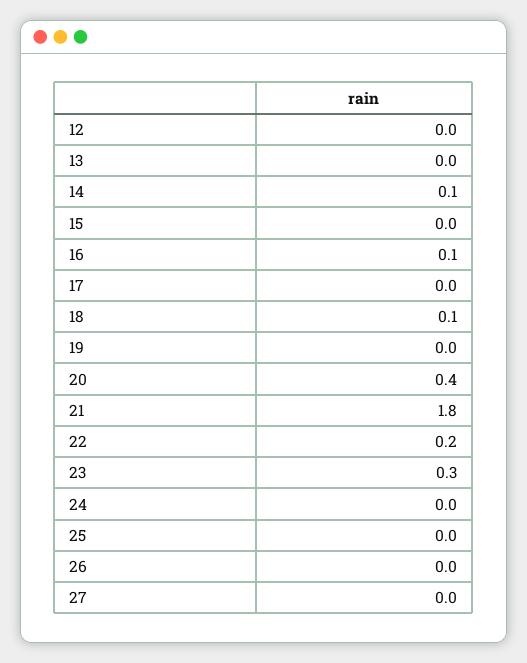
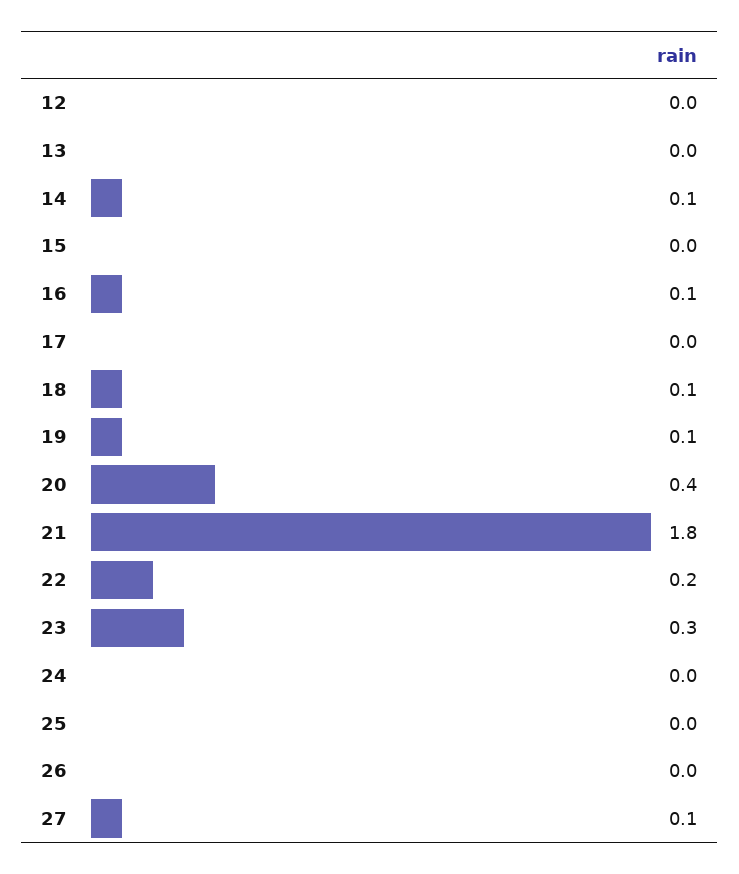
19: 0 -> 0.1
27: 0 -> 0.1

